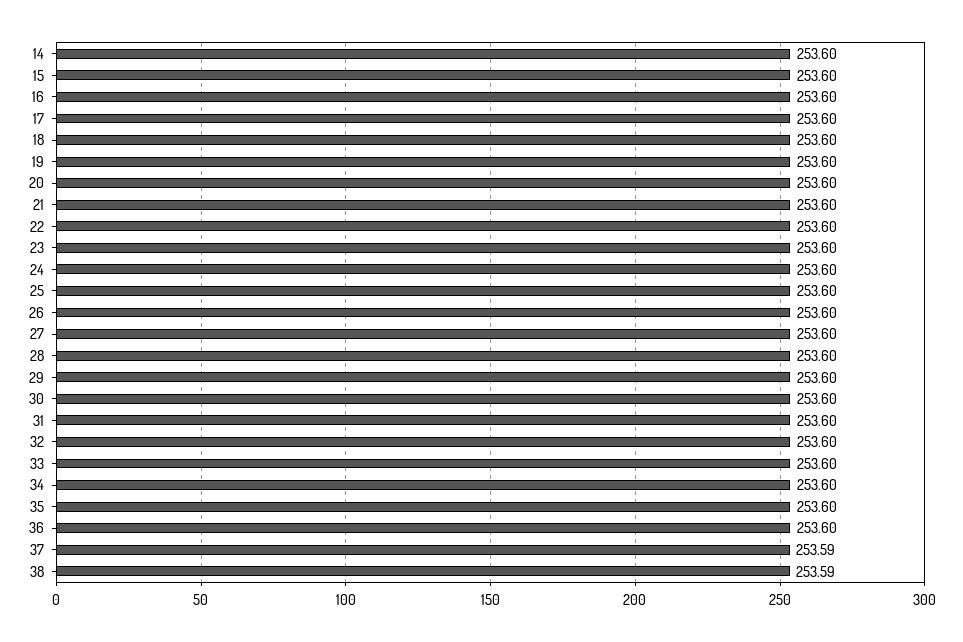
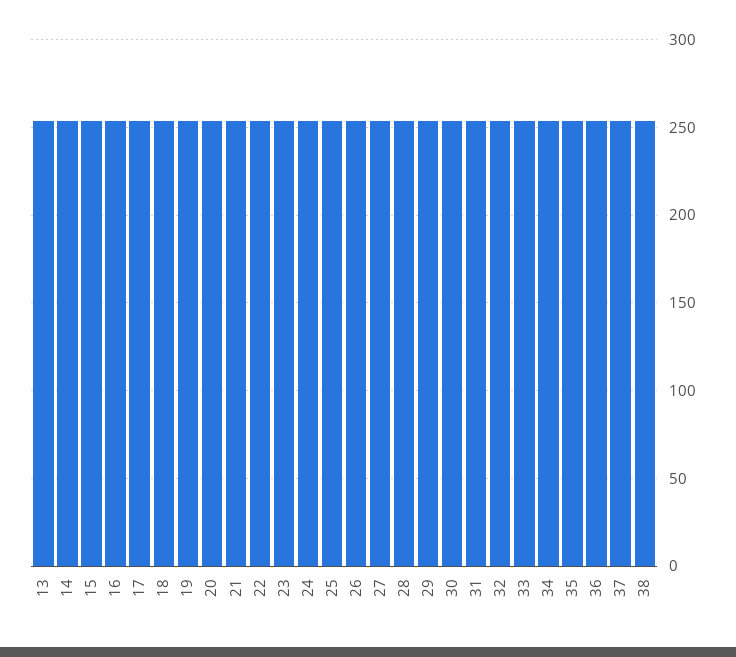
13: none -> 255

